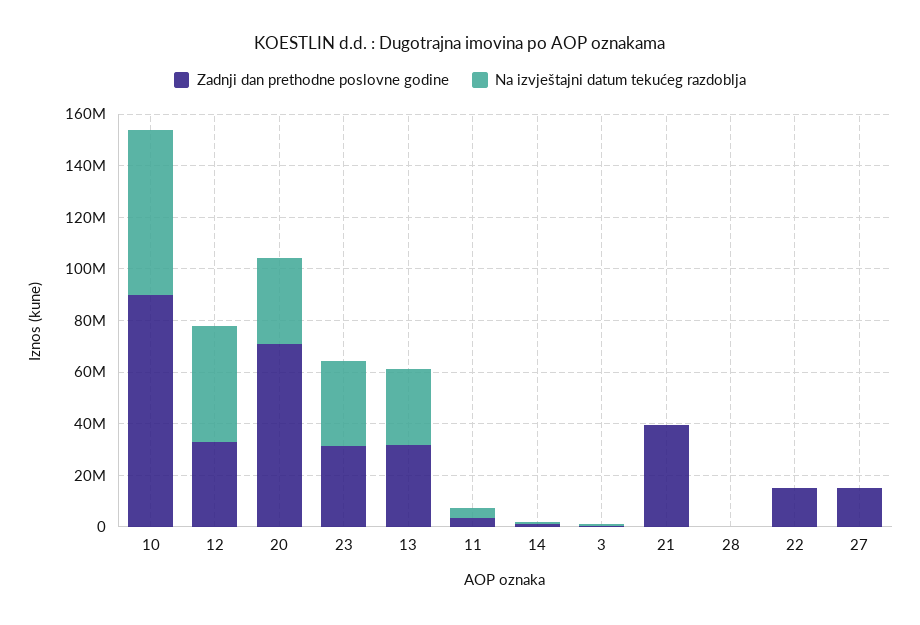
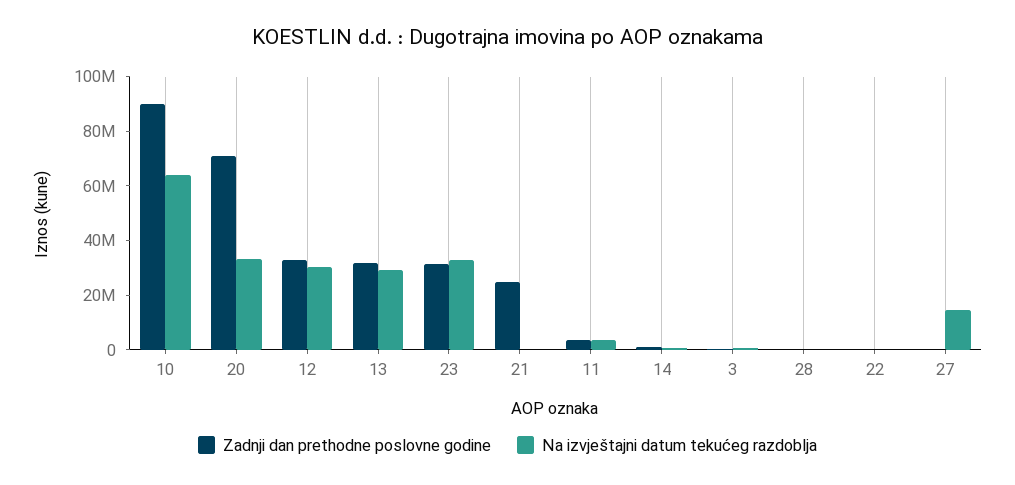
Na izvještajni datum tekućeg razdoblja, 12: 45000000 -> 30000000
Zadnji dan prethodne poslovne godine, 21: 40000000 -> 25000000
Zadnji dan prethodne poslovne godine, 22: 15000000 -> 0
Zadnji dan prethodne poslovne godine, 27: 15000000 -> 0
Na izvještajni datum tekućeg razdoblja, 27: 0 -> 15000000

